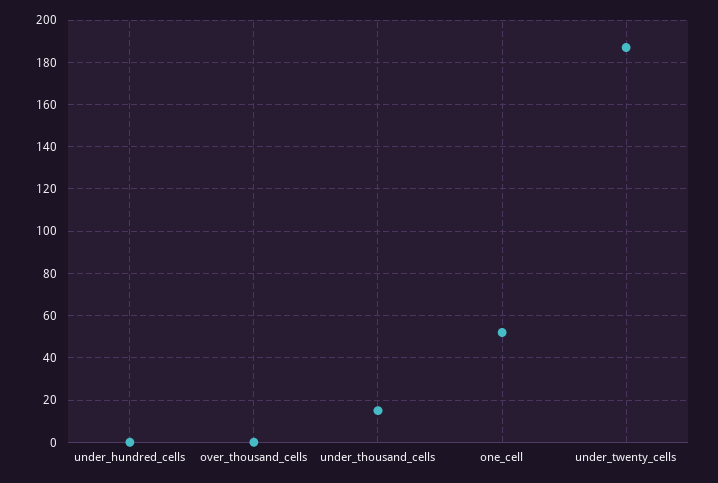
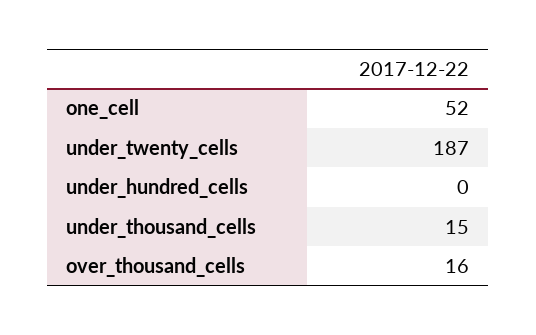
over_thousand_cells: 0 -> 16

